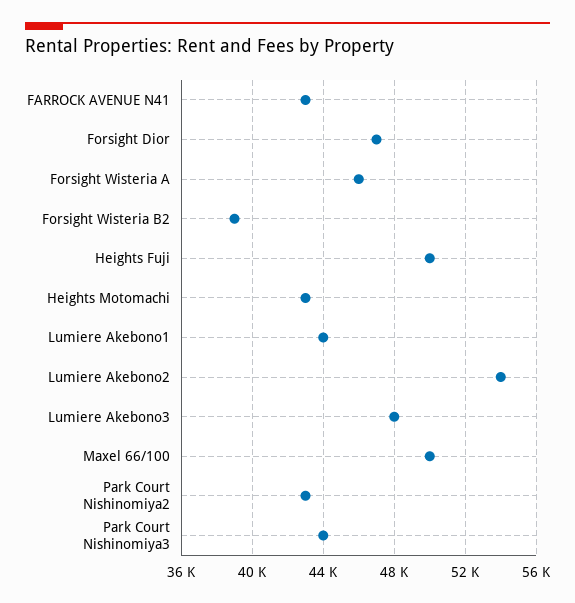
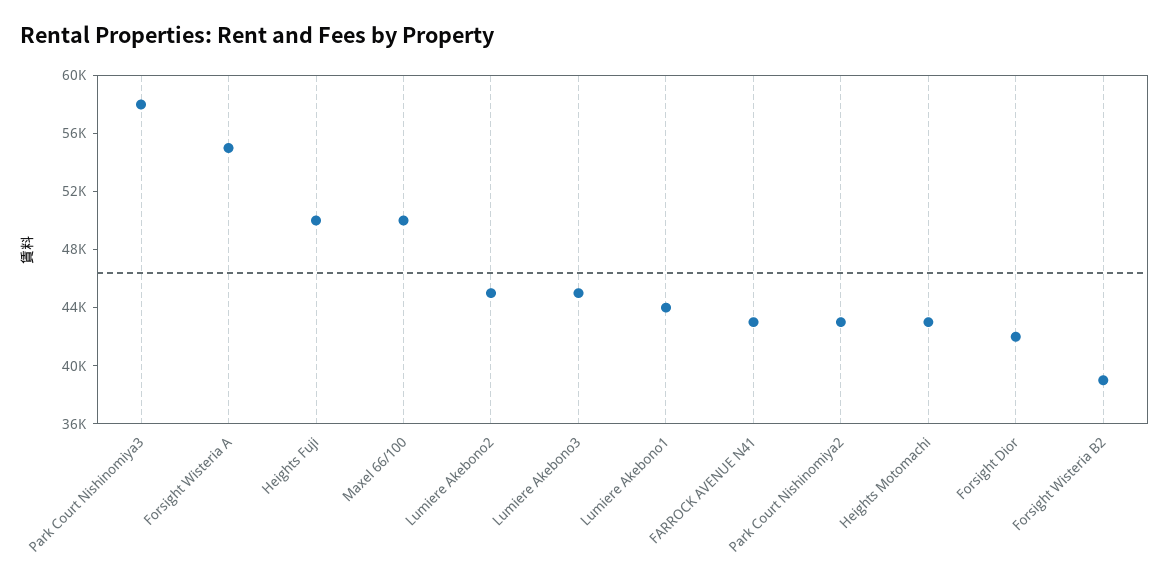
Forsight Dior: 47000 -> 42000
Forsight Wisteria A: 46000 -> 55000
Lumiere Akebono2: 54000 -> 45000
Lumiere Akebono3: 48000 -> 45000
Park Court Nishinomiya3: 44000 -> 58000

